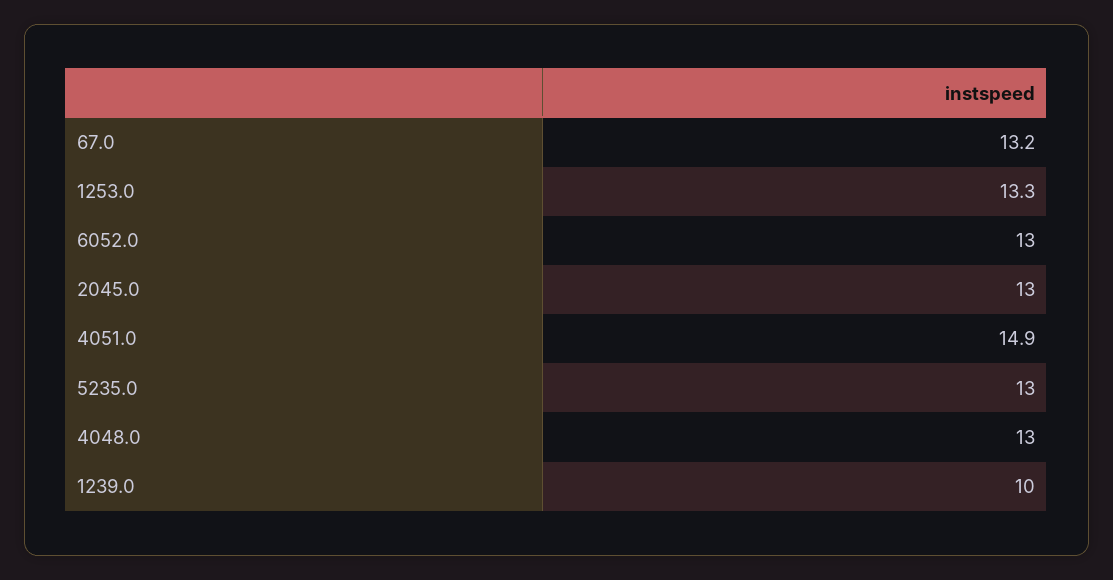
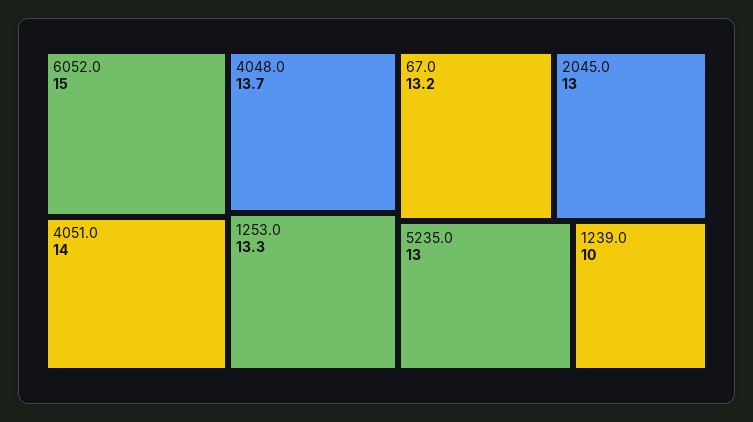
6052.0: 13 -> 15
4051.0: 14.9 -> 14
4048.0: 13 -> 13.7

